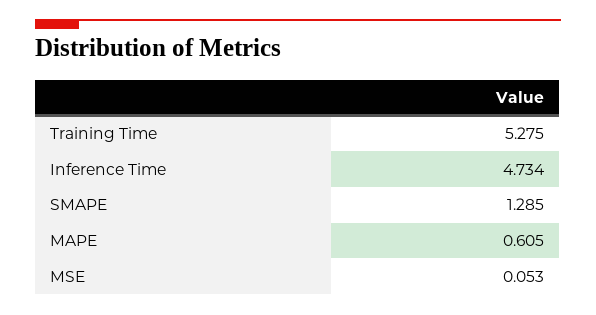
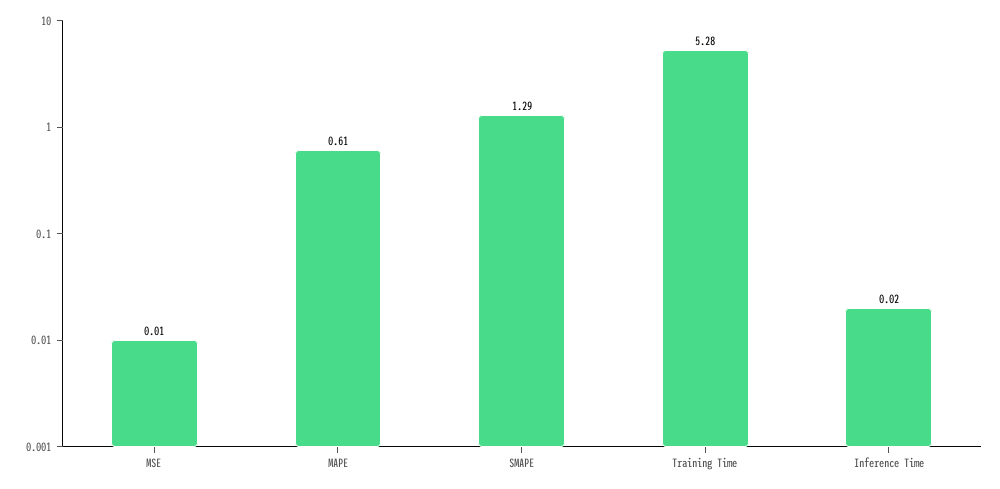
Inference Time: 4.734 -> 0.02
MSE: 0.053 -> 0.01

